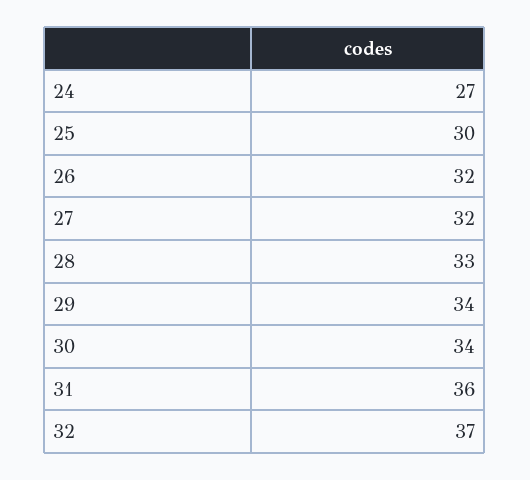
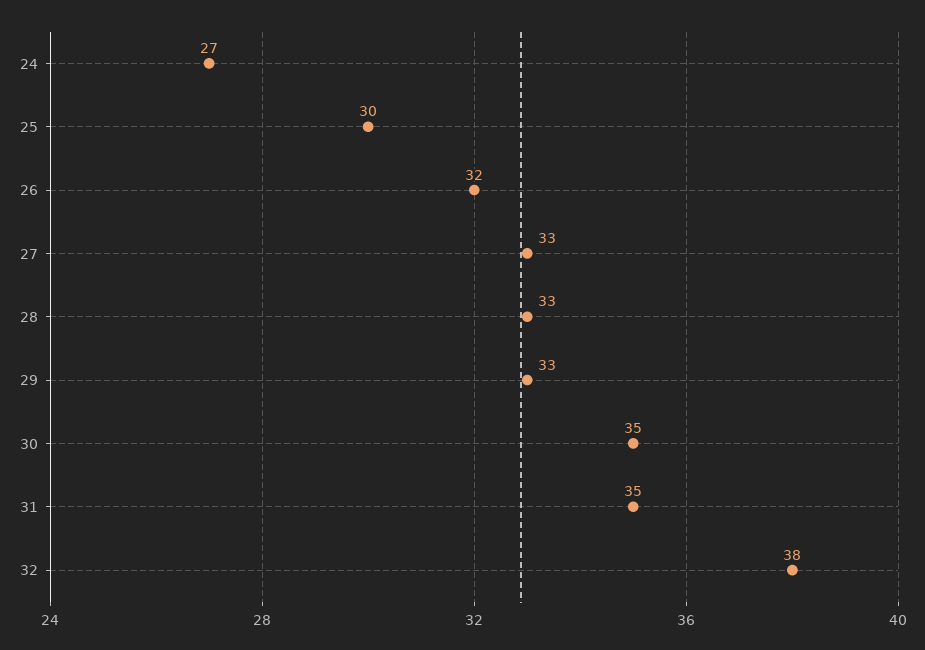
27: 32 -> 33
29: 34 -> 33
30: 34 -> 35
31: 36 -> 35
32: 37 -> 38

